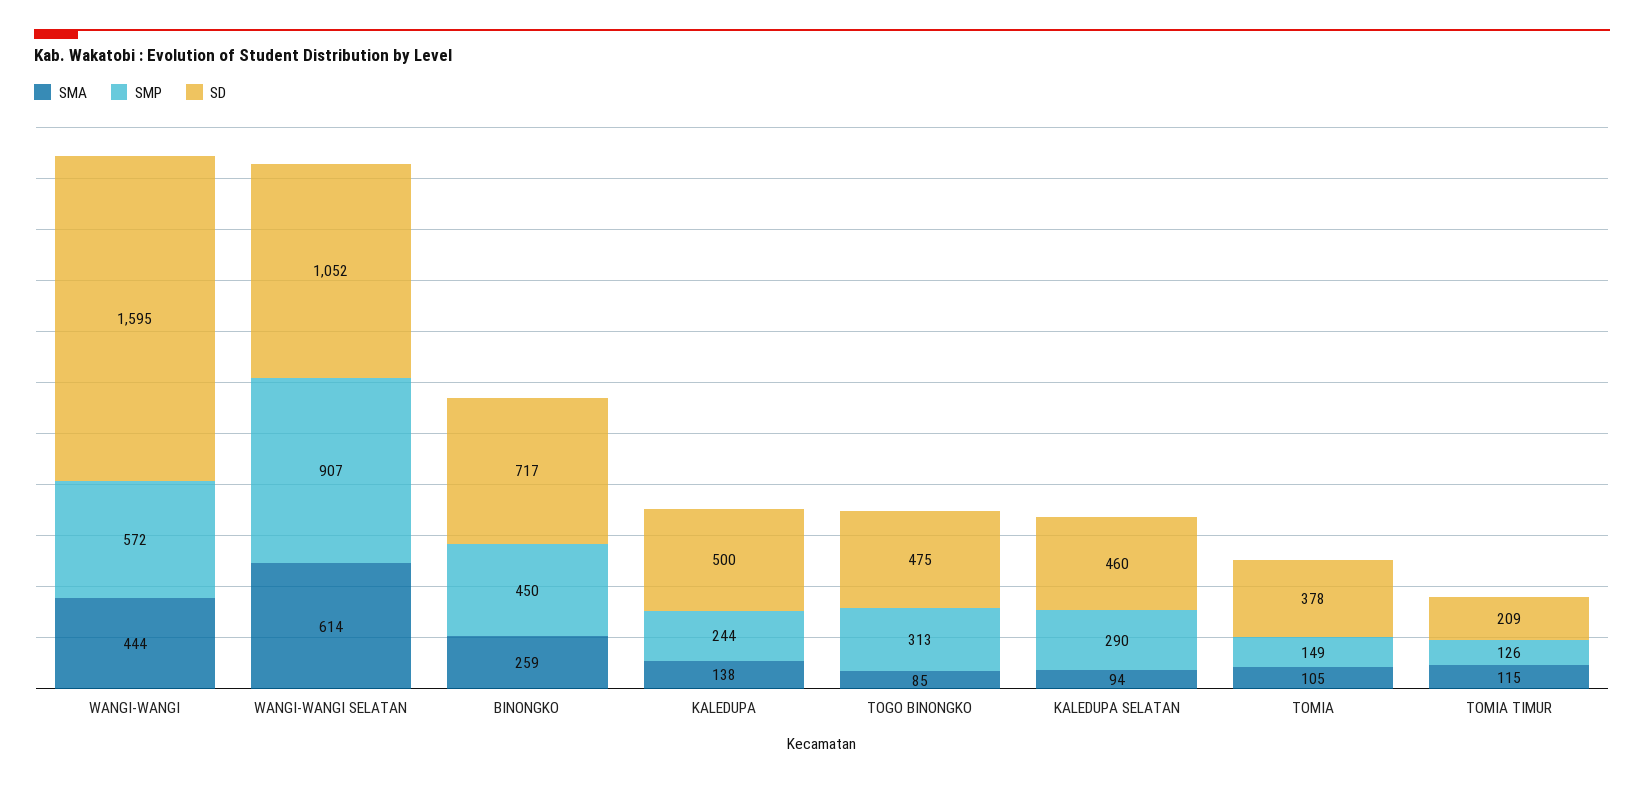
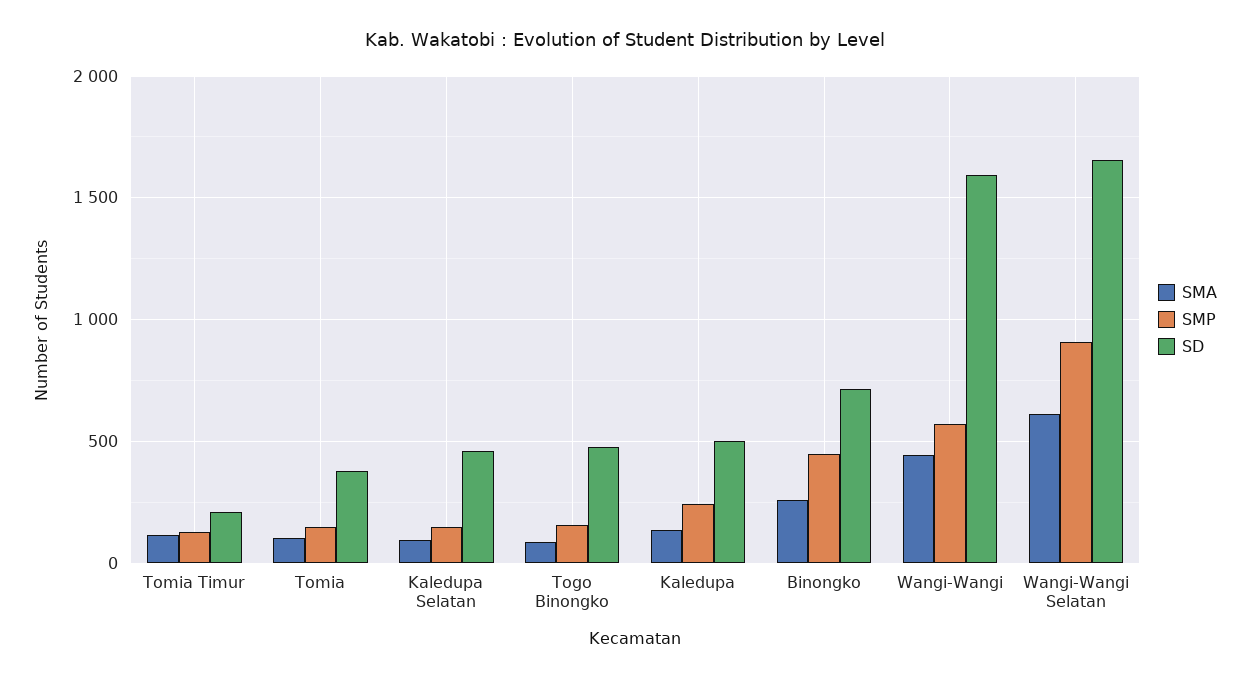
SD, WANGI-WANGI SELATAN: 1052 -> 1650
SMP, TOGO BINONGKO: 313 -> 150
SMP, KALEDUPA SELATAN: 290 -> 150

